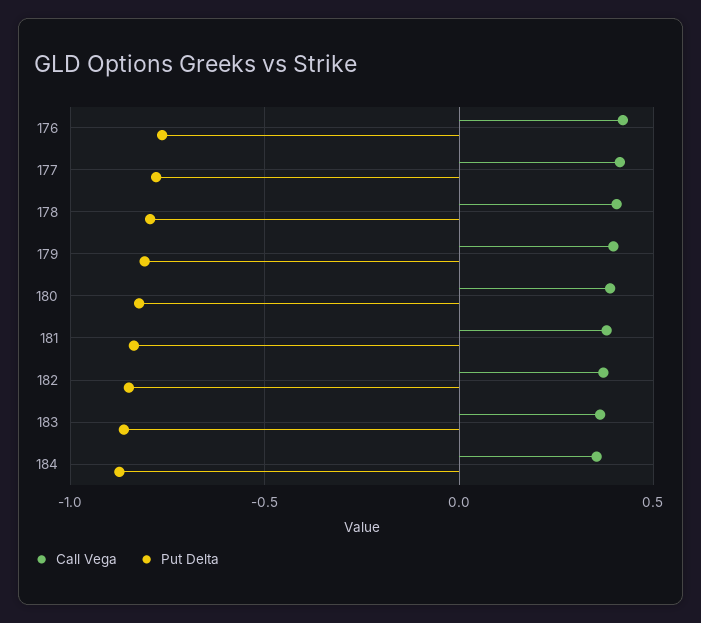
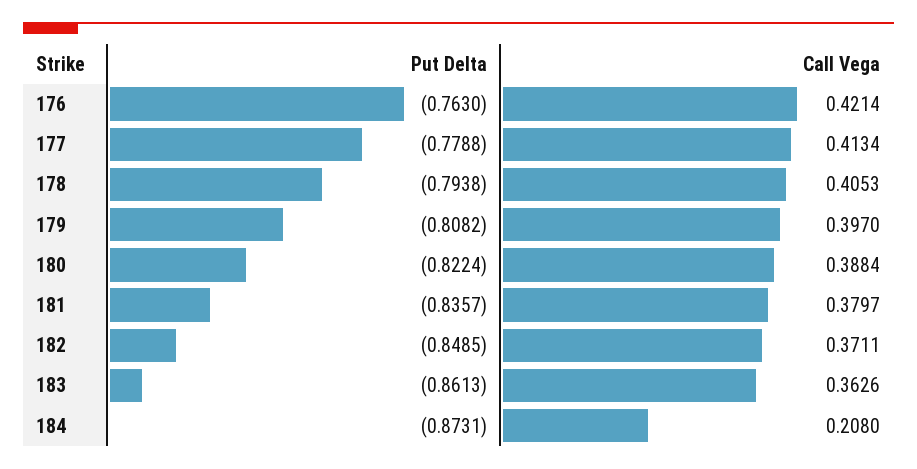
Call Vega, 184: 0.35 -> 0.208

